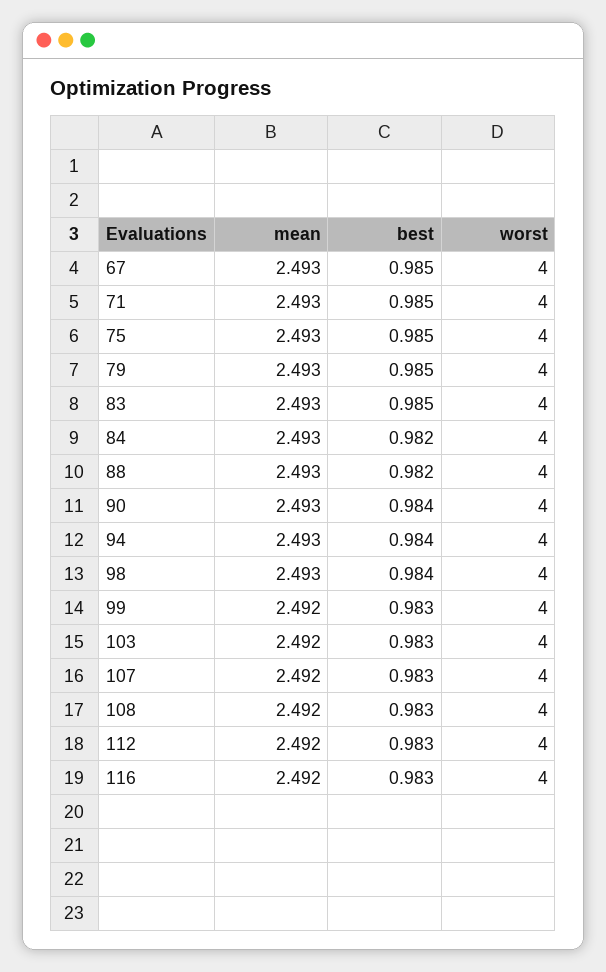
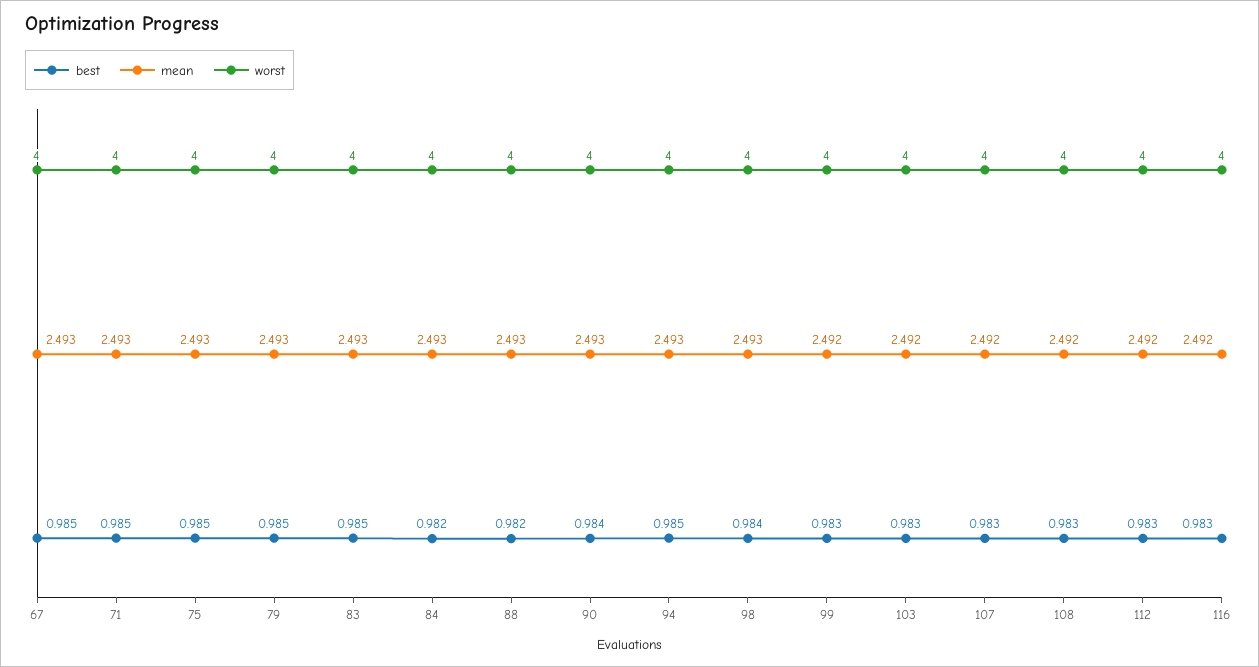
best, 94: 0.984 -> 0.985

